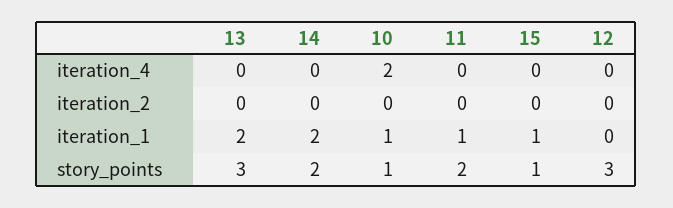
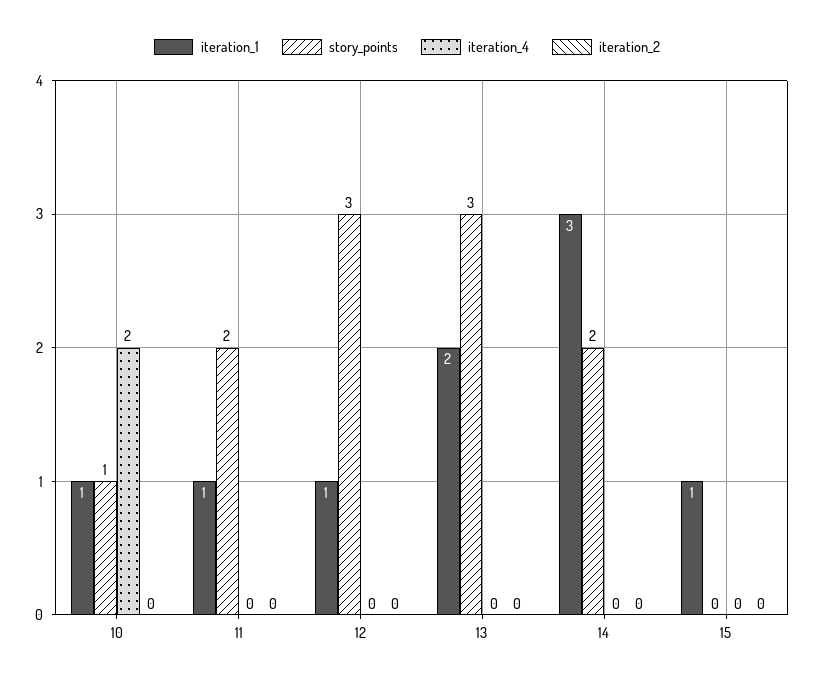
iteration_1, 14: 2 -> 3
iteration_1, 12: 0 -> 1
story_points, 15: 1 -> 0

